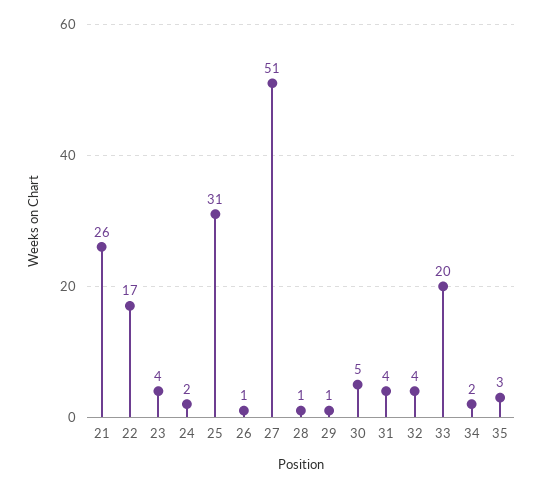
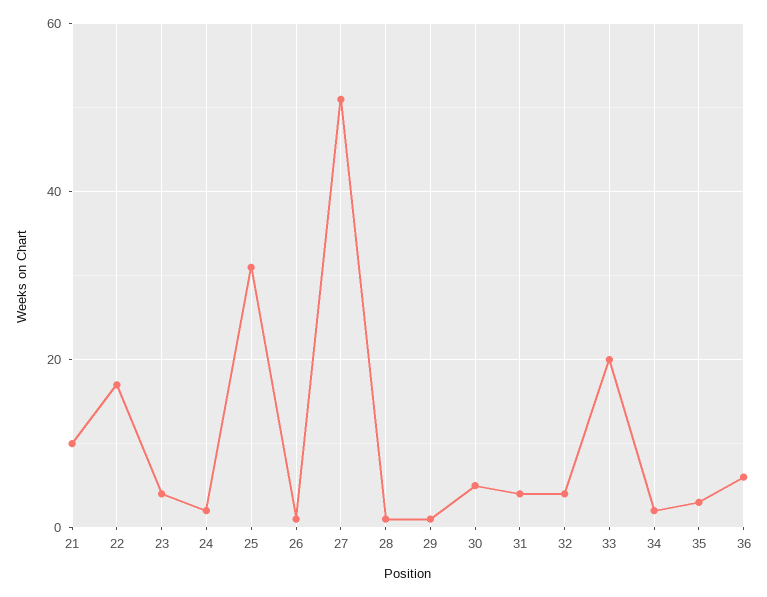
21: 26 -> 10
36: none -> 5

